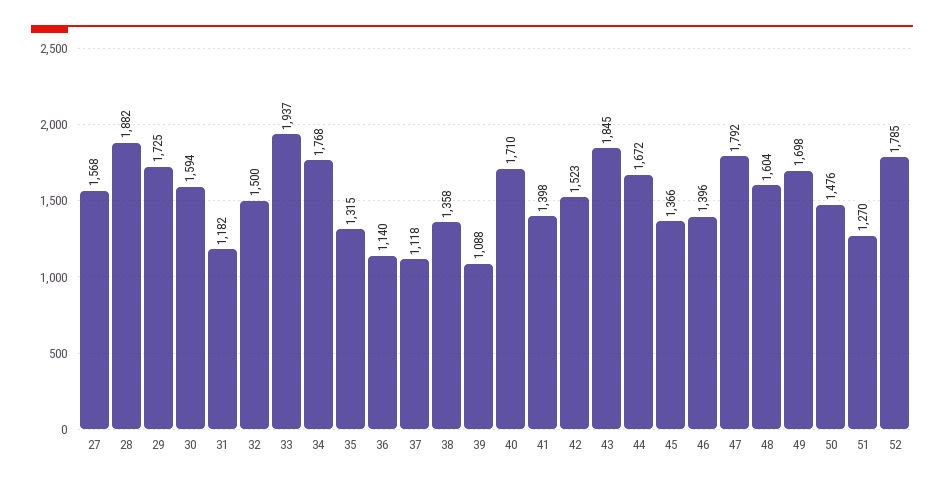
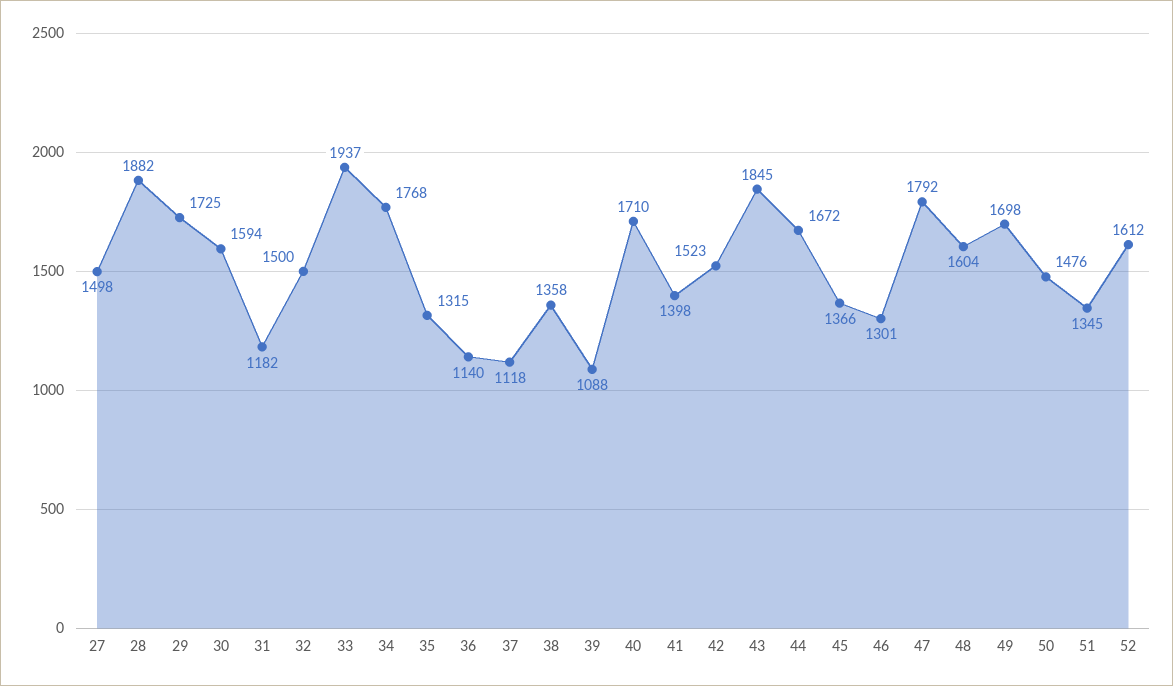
27: 1568 -> 1498
46: 1396 -> 1301
51: 1270 -> 1345
52: 1785 -> 1612

